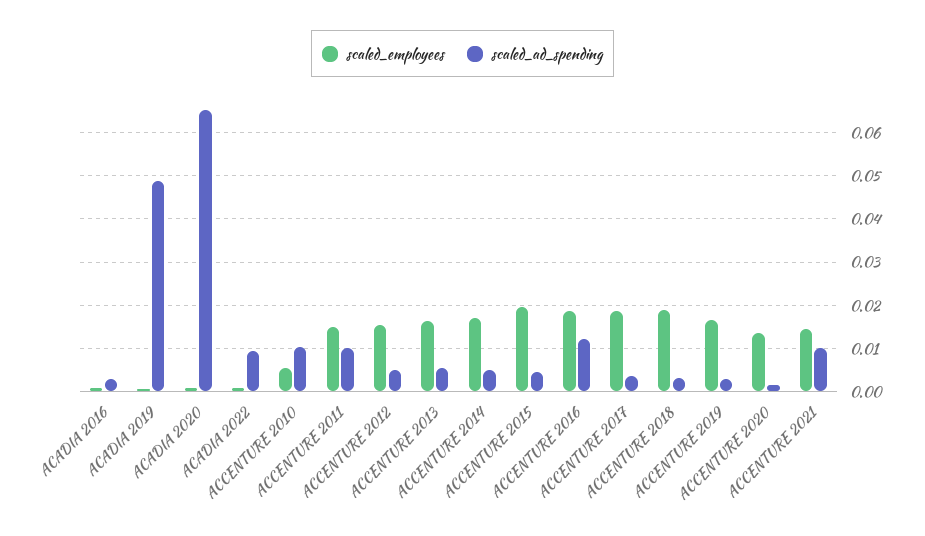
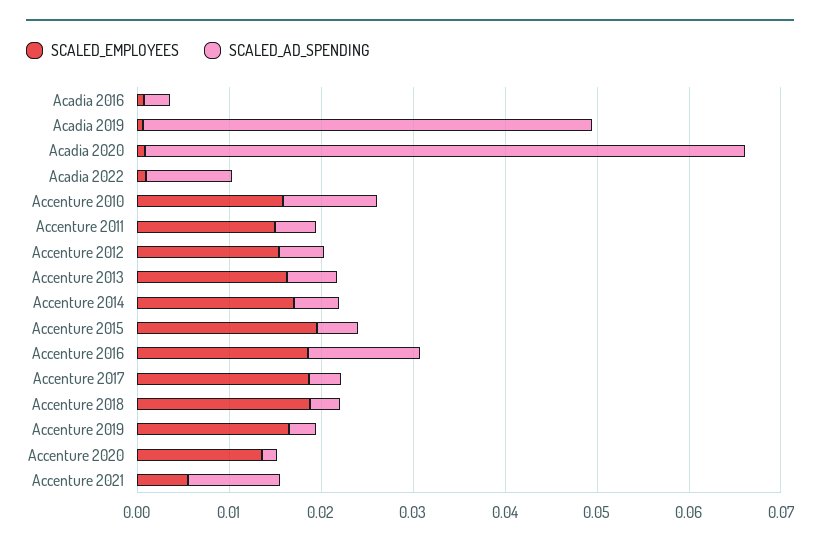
scaled_employees, ACCENTURE 2010: 0.006 -> 0.016
scaled_ad_spending, ACCENTURE 2011: 0.01 -> 0.004
scaled_employees, ACCENTURE 2021: 0.014 -> 0.006

